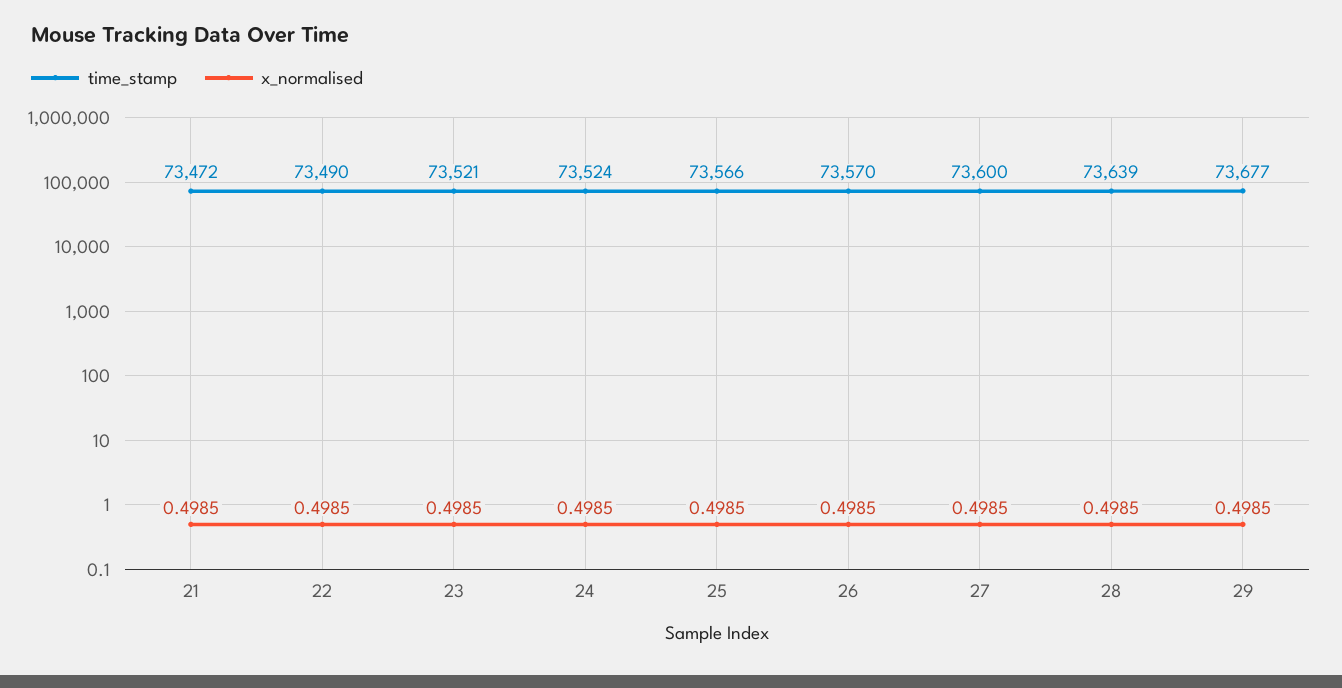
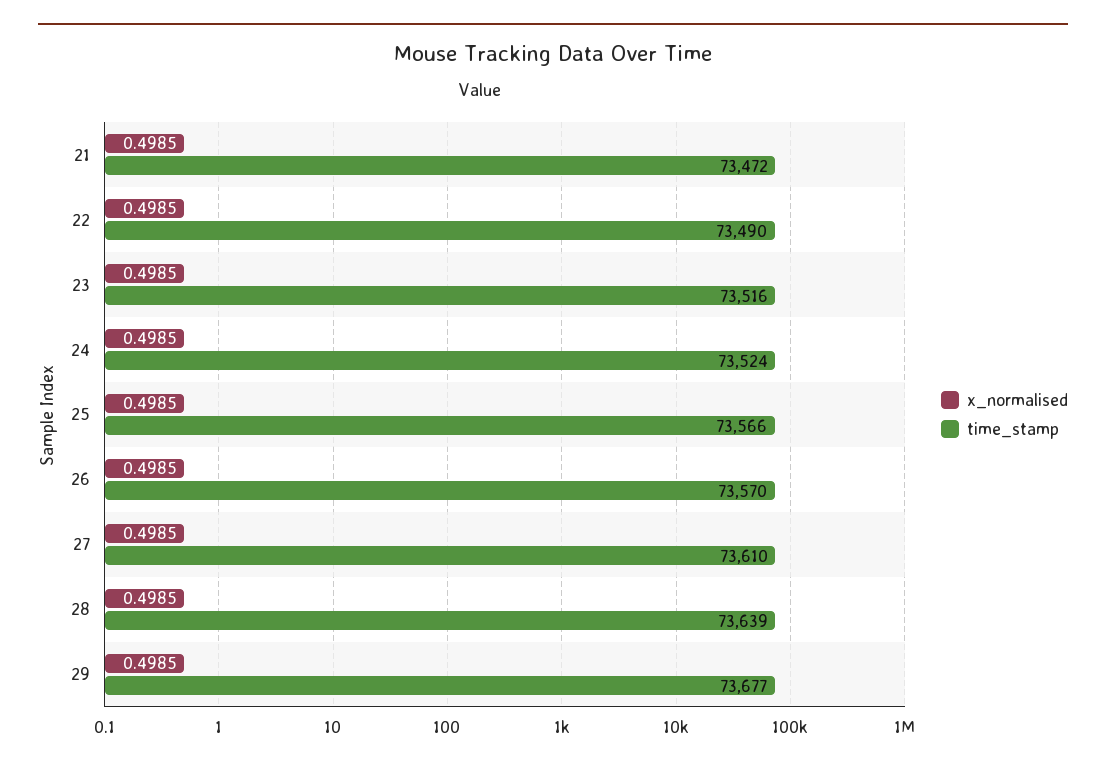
time_stamp, 23: 73521 -> 73516
time_stamp, 27: 73600 -> 73610

